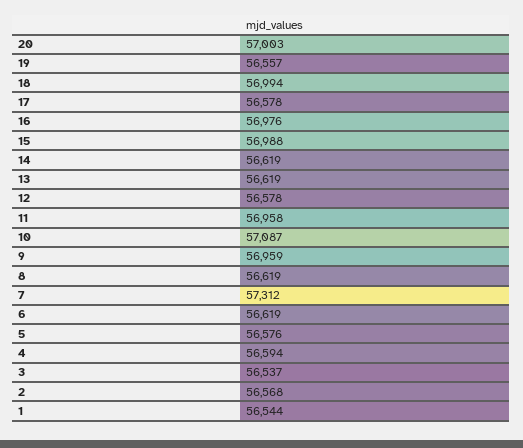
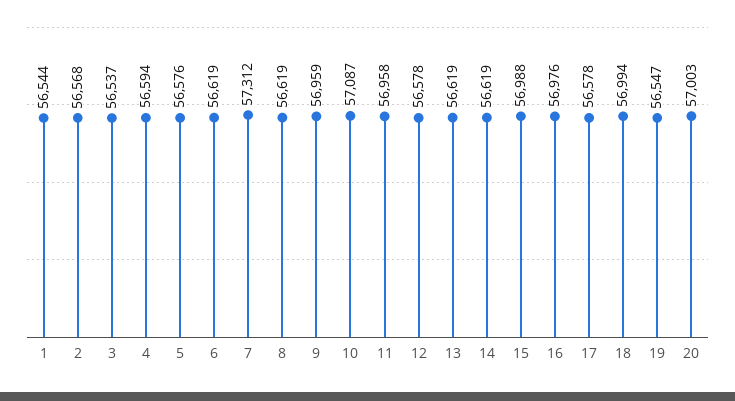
19: 56557 -> 56547

